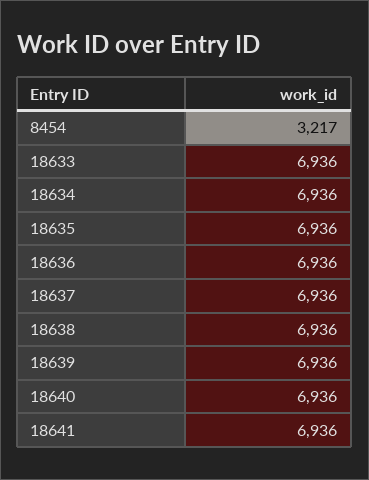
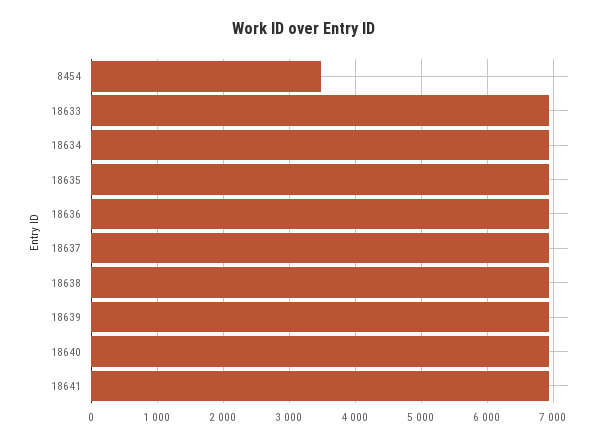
8454: 3217 -> 3500

